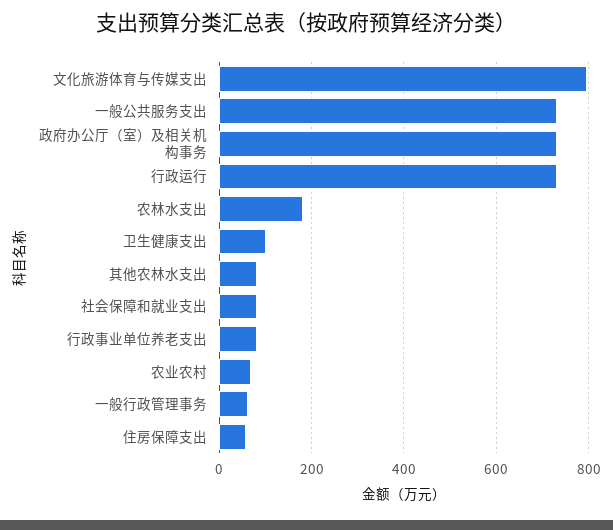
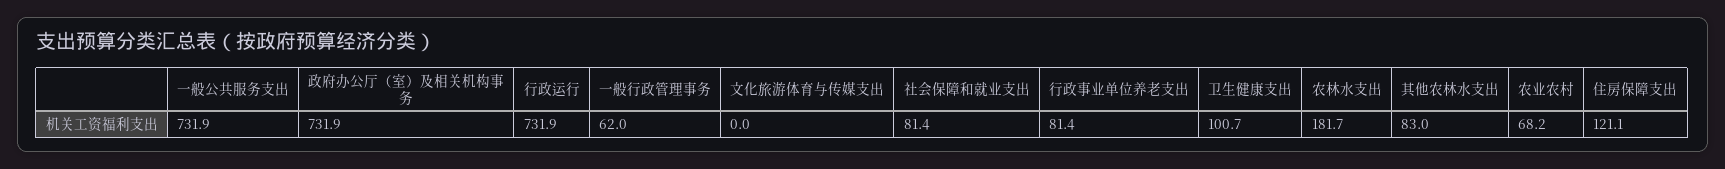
文化旅游体育与传媒支出: 800 -> 0
住房保障支出: 60 -> 121.1

